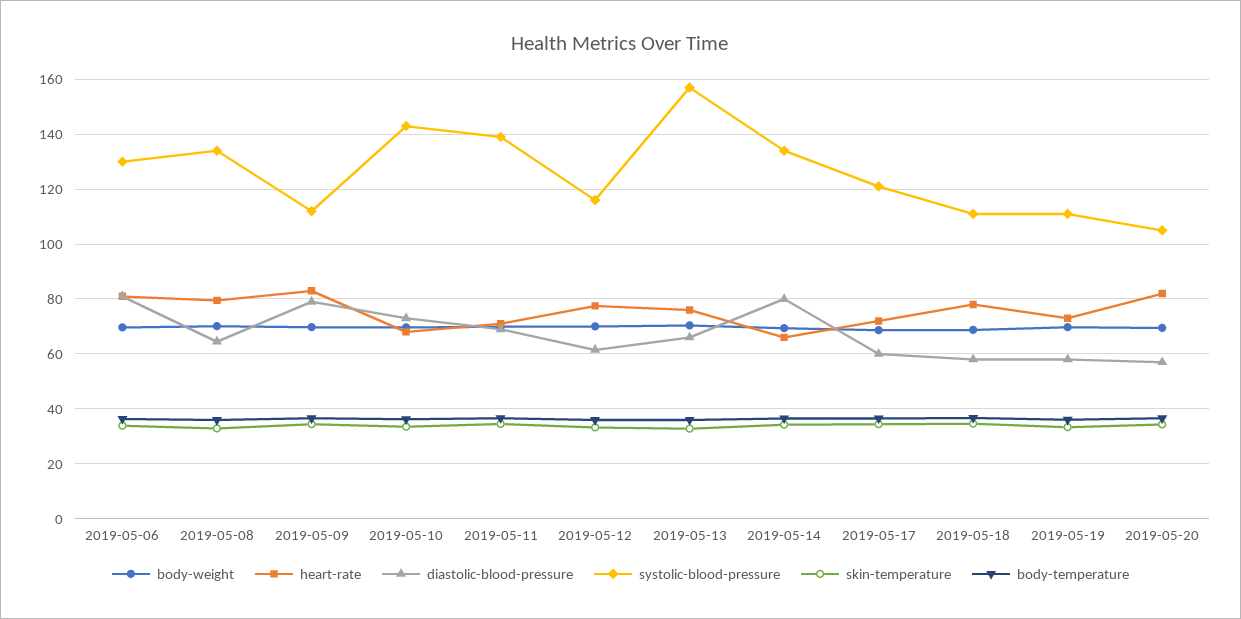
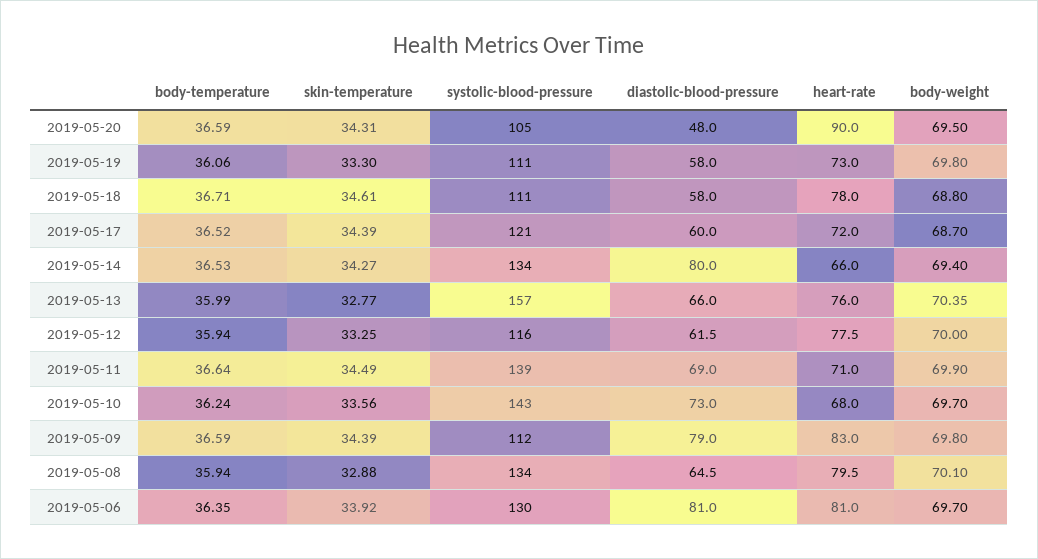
heart-rate, 2019-05-20: 82.5 -> 90
diastolic-blood-pressure, 2019-05-20: 57.5 -> 48

